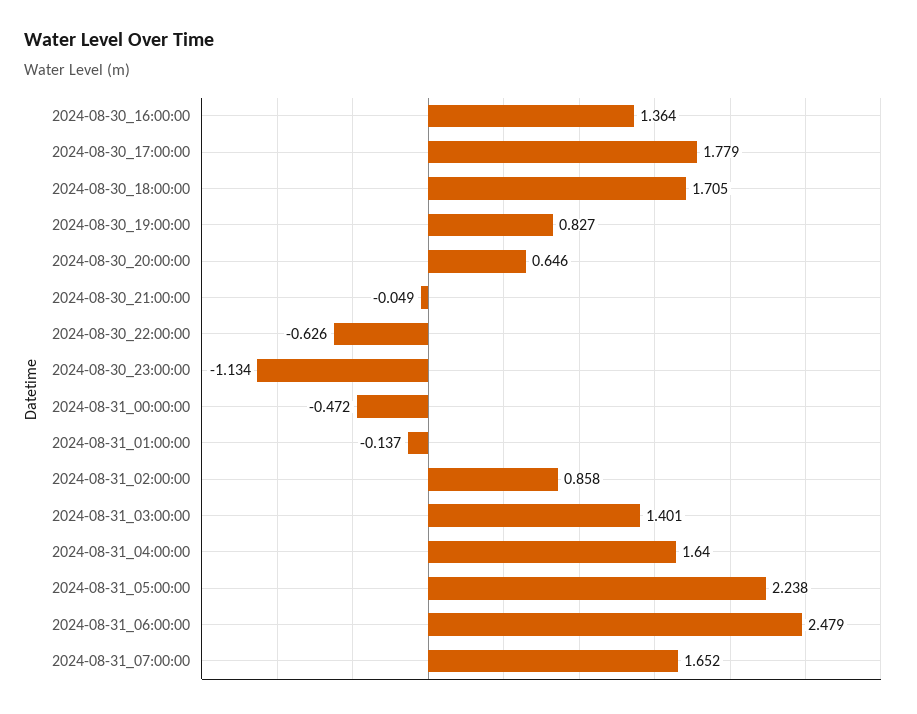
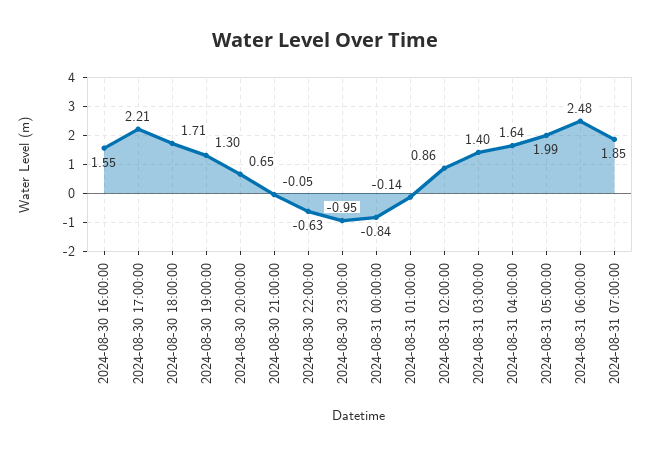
2024-08-30_16:00:00: 1.364 -> 1.55
2024-08-30_17:00:00: 1.779 -> 2.21
2024-08-30_19:00:00: 0.827 -> 1.3
2024-08-30_23:00:00: -1.134 -> -0.95
2024-08-31_00:00:00: -0.472 -> -0.84
2024-08-31_05:00:00: 2.238 -> 1.99
2024-08-31_07:00:00: 1.652 -> 1.85

